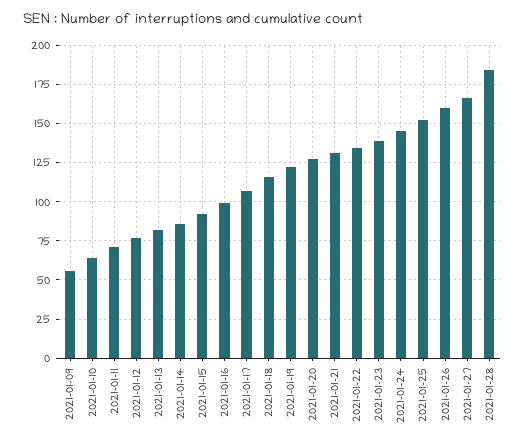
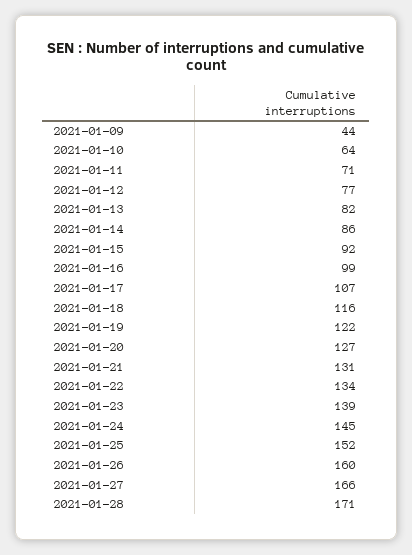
2021-01-09: 55 -> 44
2021-01-28: 185 -> 171

